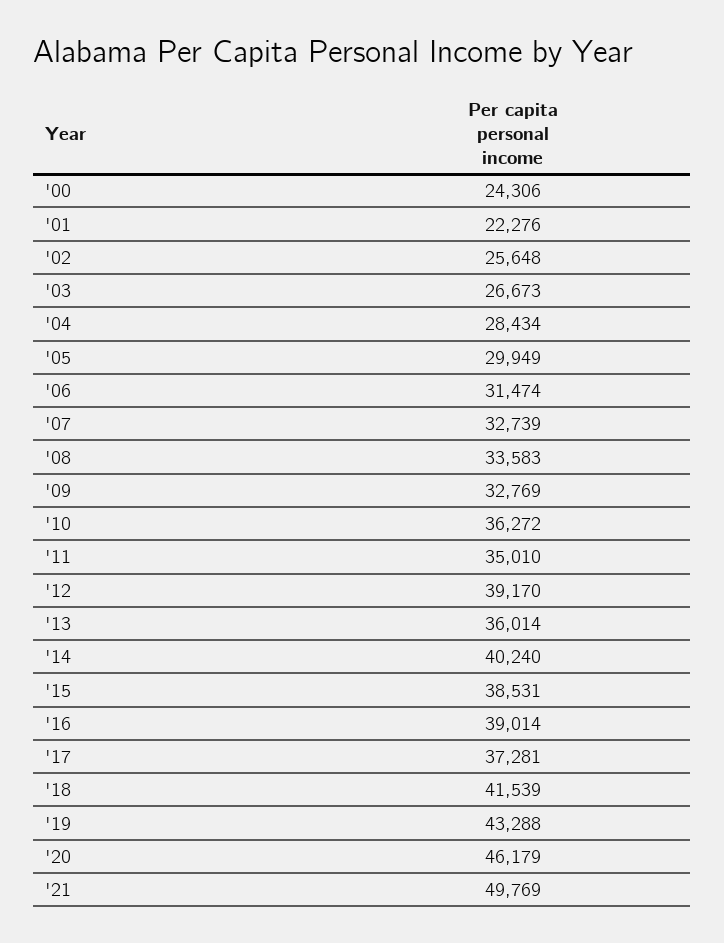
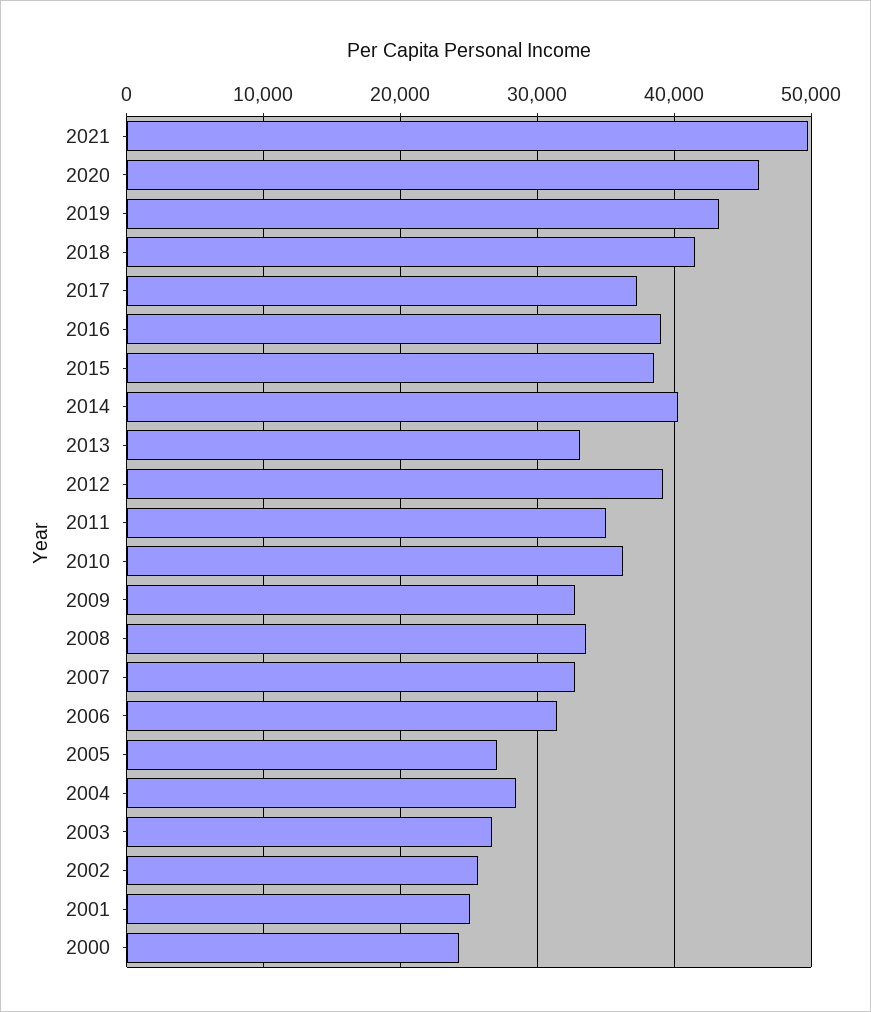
'01: 22276 -> 25000
'05: 29949 -> 27000
'13: 36014 -> 33000

